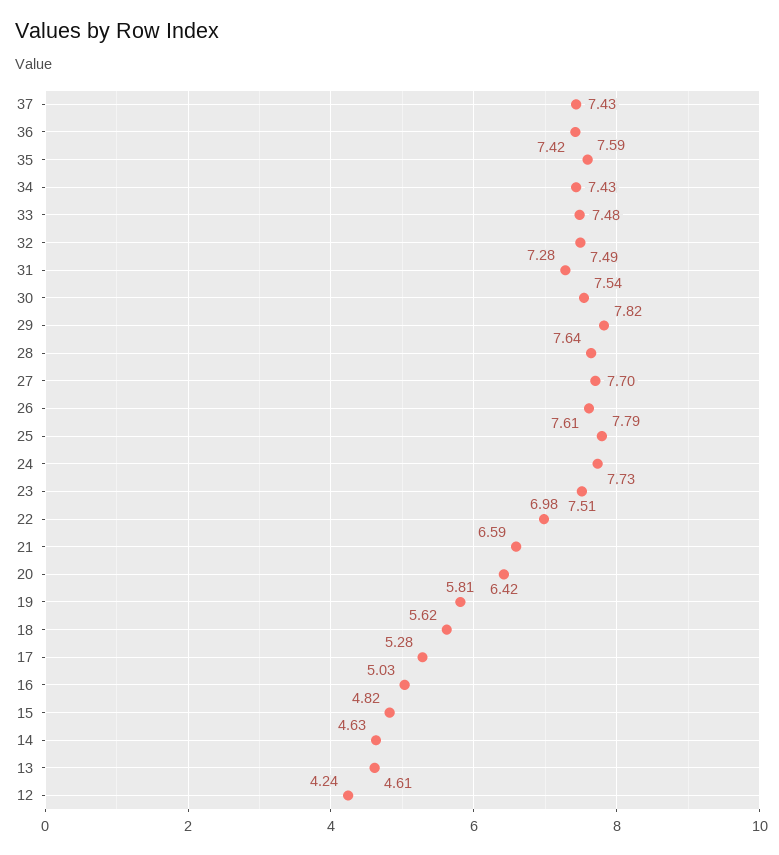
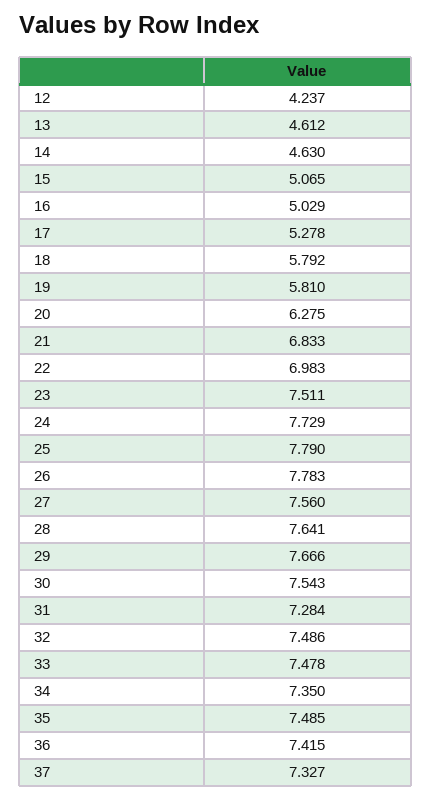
37: 7.43 -> 7.327
35: 7.59 -> 7.485
34: 7.43 -> 7.35
29: 7.82 -> 7.666
27: 7.7 -> 7.56
26: 7.61 -> 7.783
21: 6.59 -> 6.833
20: 6.42 -> 6.275
18: 5.62 -> 5.792
15: 4.82 -> 5.065

